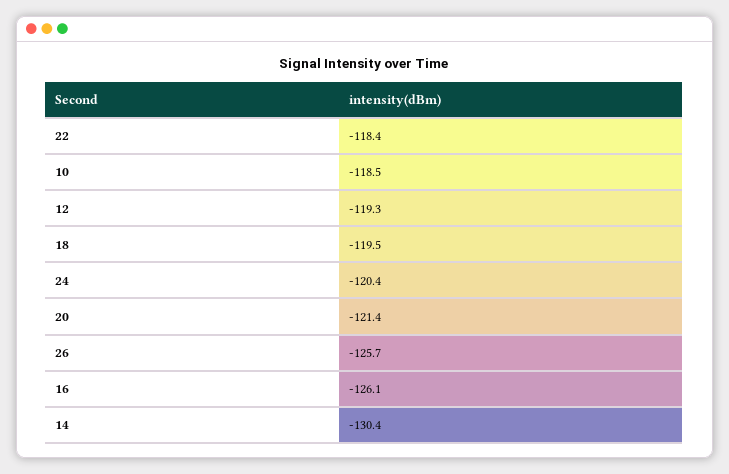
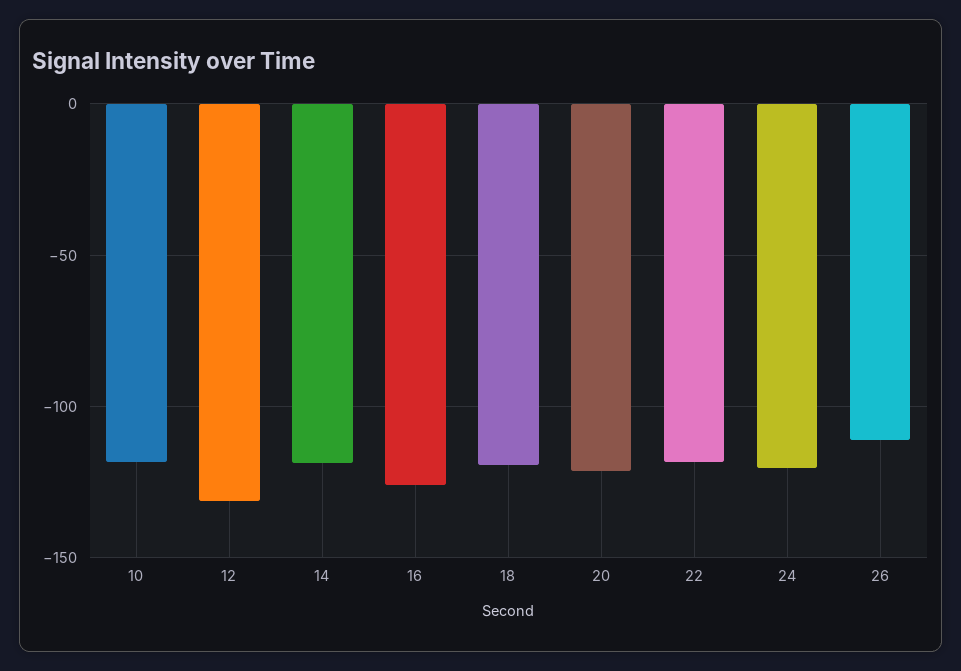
12: -119.3 -> -130
26: -125.7 -> -110
14: -130.4 -> -120

